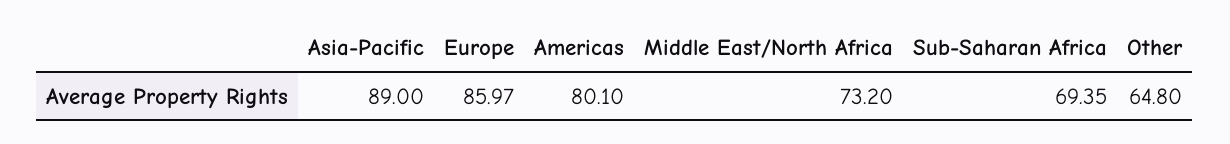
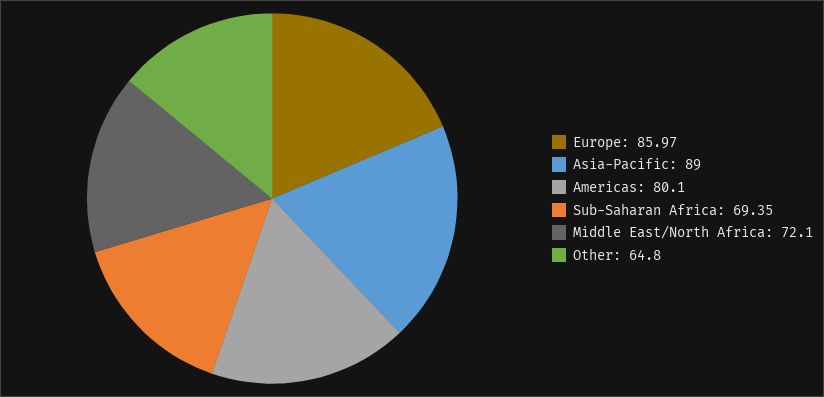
Middle East/North Africa: 73.2 -> 72.1

